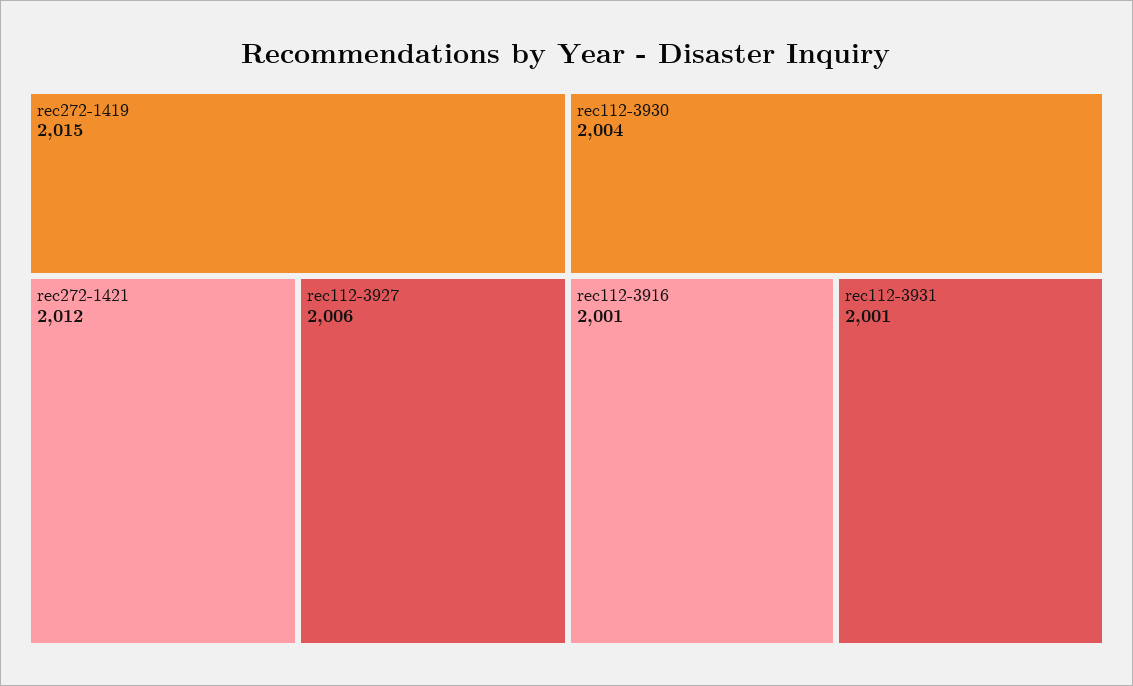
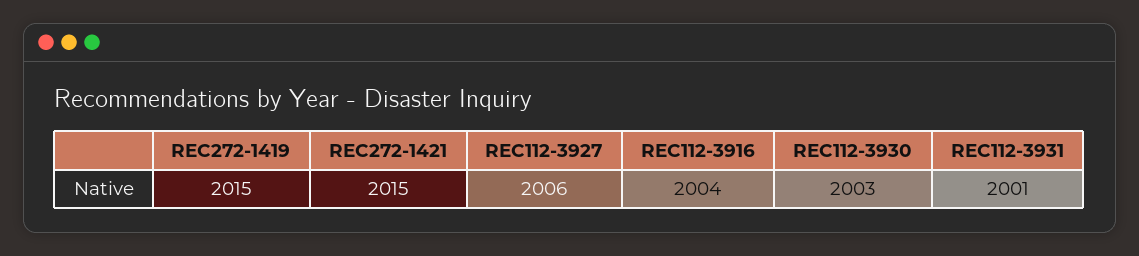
rec272-1421: 2012 -> 2015
rec112-3930: 2004 -> 2003
rec112-3916: 2001 -> 2004

